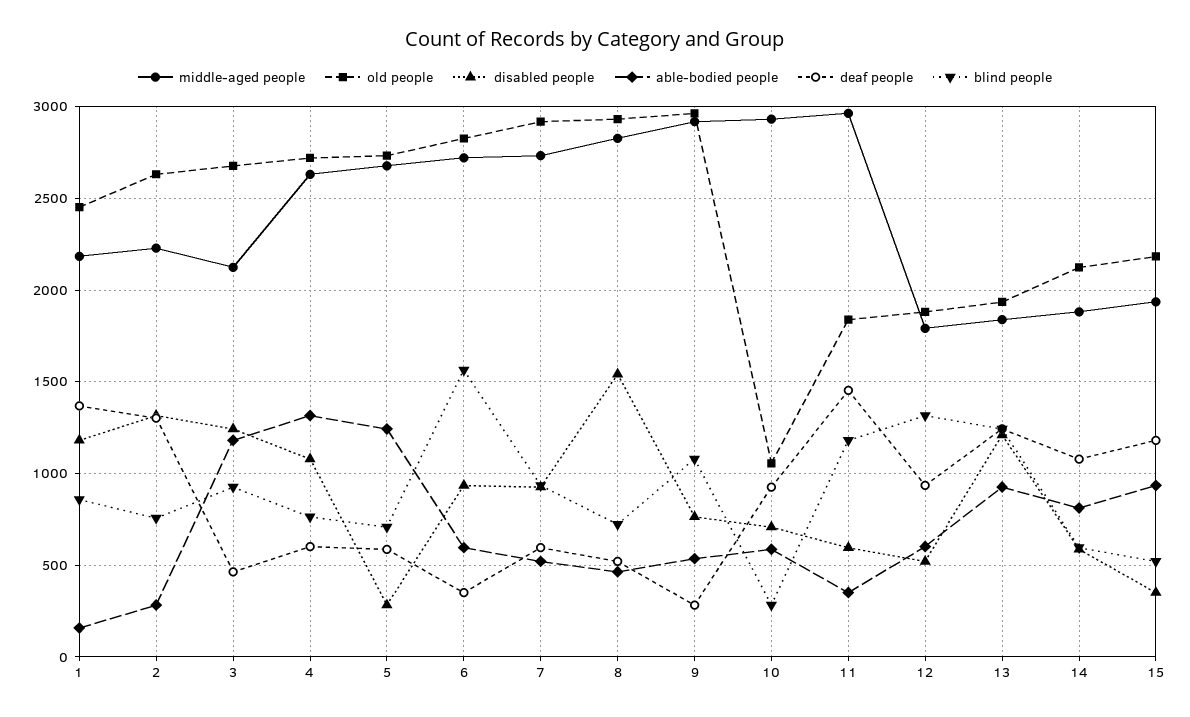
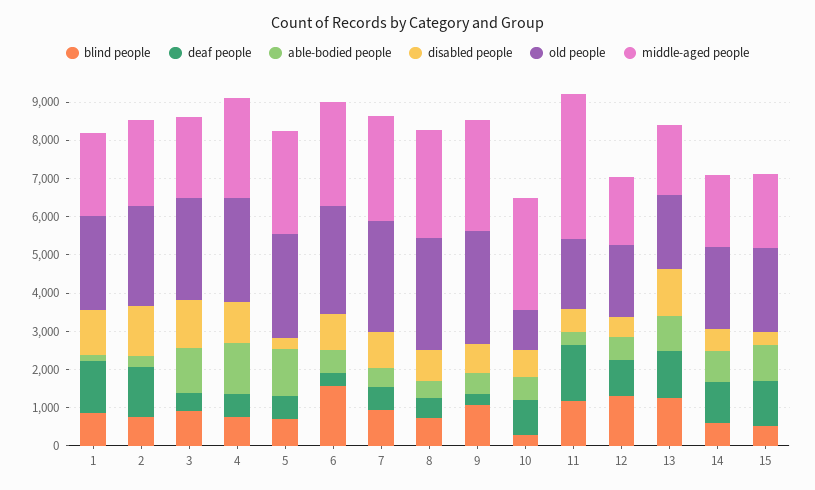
disabled people, 8: 1550 -> 750
middle-aged people, 11: 2950 -> 3750

